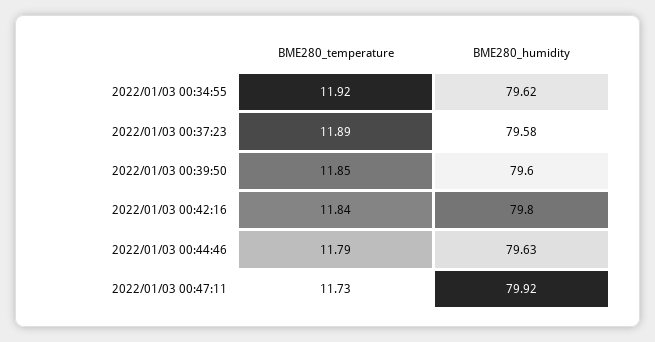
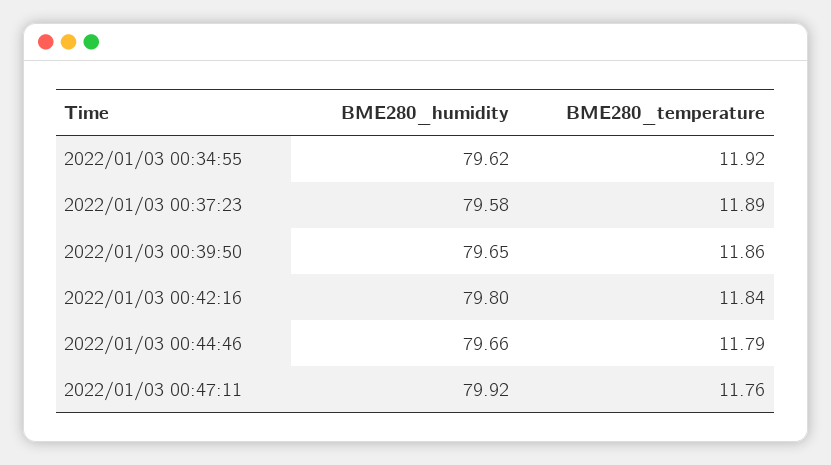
BME280_temperature, 2022/01/03 00:39:50: 11.85 -> 11.86
BME280_humidity, 2022/01/03 00:39:50: 79.6 -> 79.65
BME280_humidity, 2022/01/03 00:44:46: 79.63 -> 79.66
BME280_temperature, 2022/01/03 00:47:11: 11.73 -> 11.76

